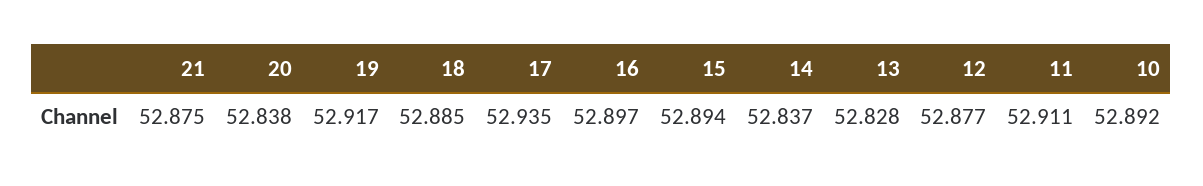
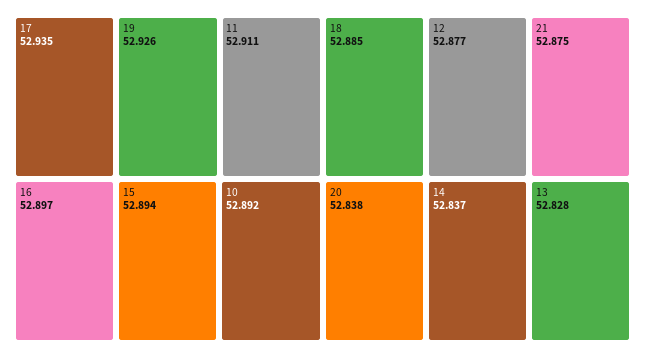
19: 52.917 -> 52.926

